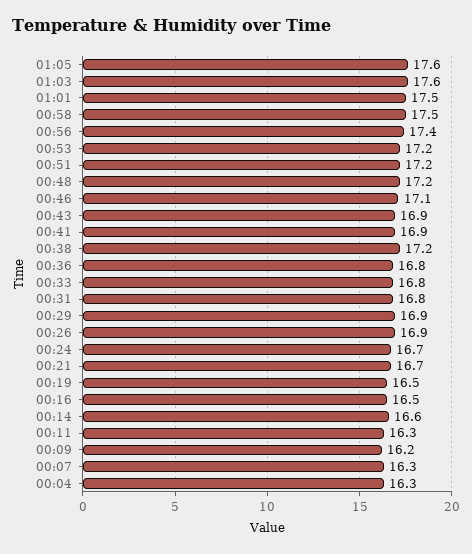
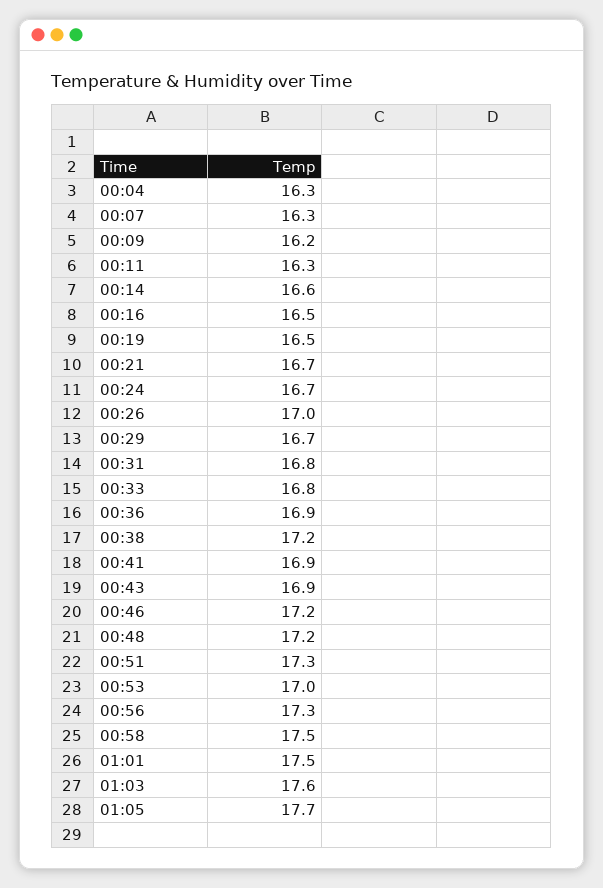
01:05: 17.6 -> 17.7
00:56: 17.4 -> 17.3
00:53: 17.2 -> 17
00:51: 17.2 -> 17.3
00:46: 17.1 -> 17.2
00:36: 16.8 -> 16.9
00:29: 16.9 -> 16.7
00:26: 16.9 -> 17

